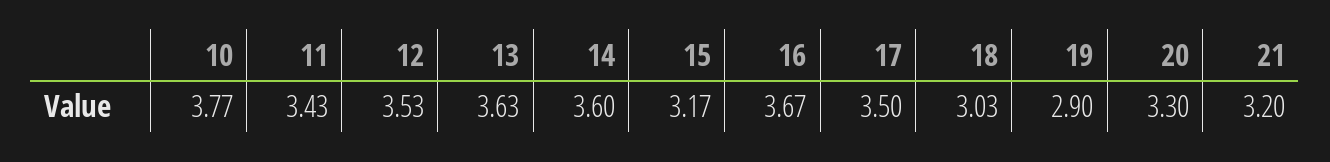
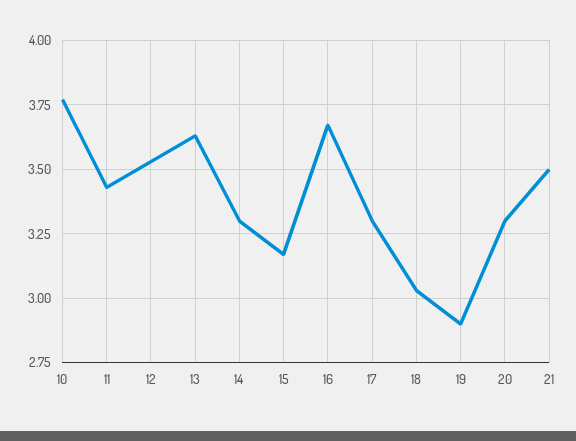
14: 3.6 -> 3.3
17: 3.5 -> 3.3
21: 3.2 -> 3.5

